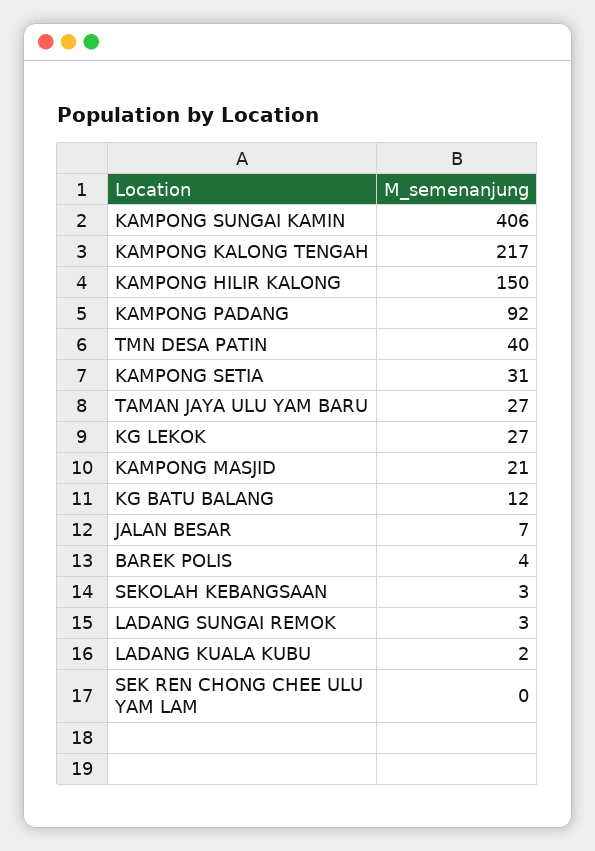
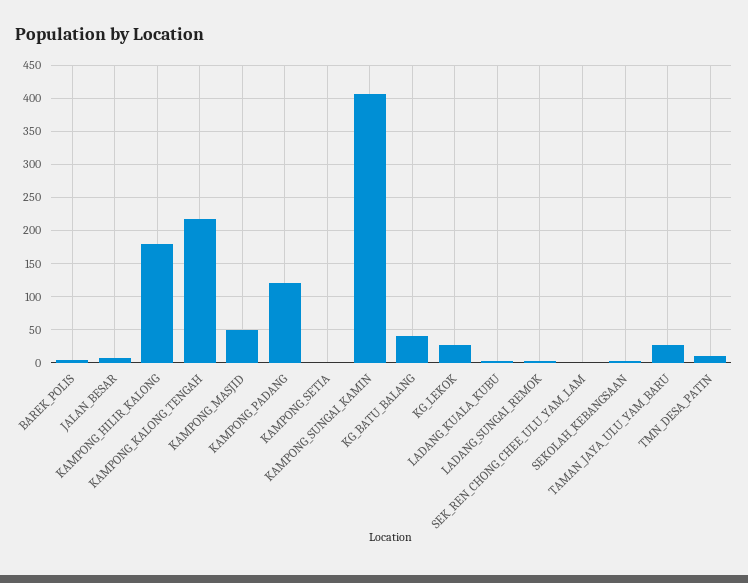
KAMPONG HILIR KALONG: 150 -> 180
KAMPONG PADANG: 92 -> 120
TMN DESA PATIN: 40 -> 10
KAMPONG SETIA: 31 -> 0
KAMPONG MASJID: 21 -> 50
KG BATU BALANG: 12 -> 40

